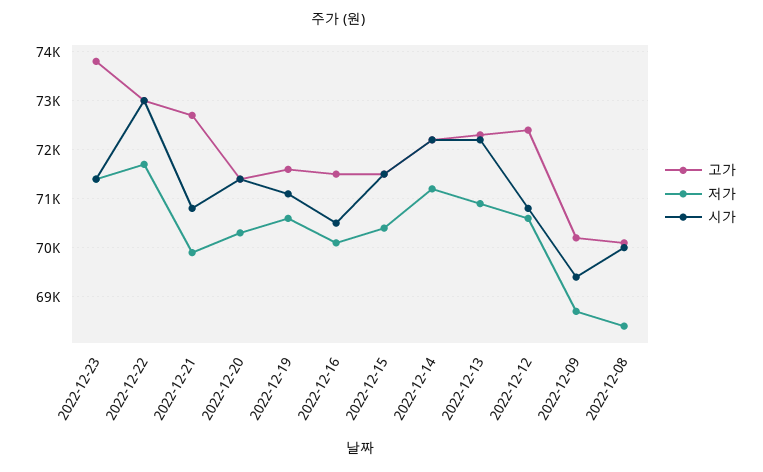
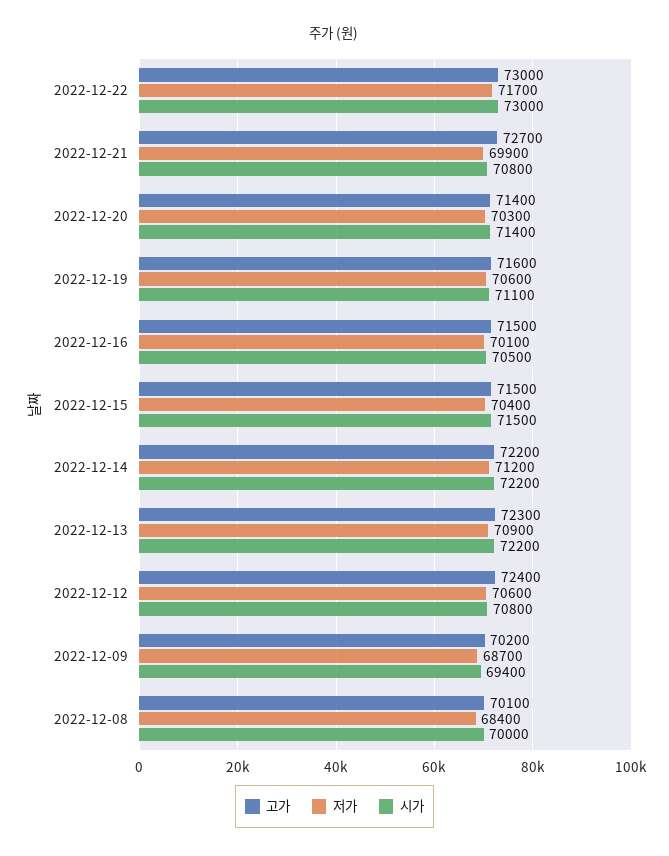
고가, 2022-12-23: 73800 -> none
저가, 2022-12-23: 71400 -> none
시가, 2022-12-23: 71400 -> none

